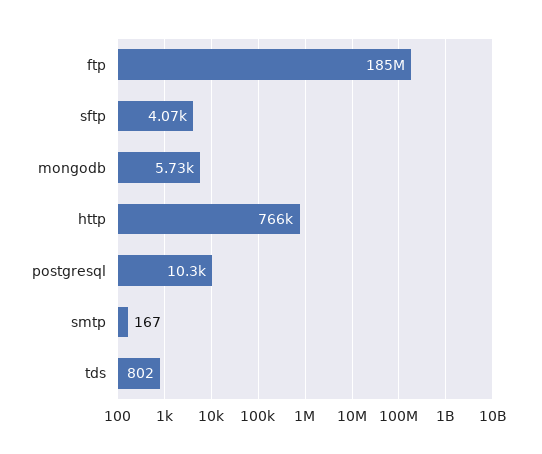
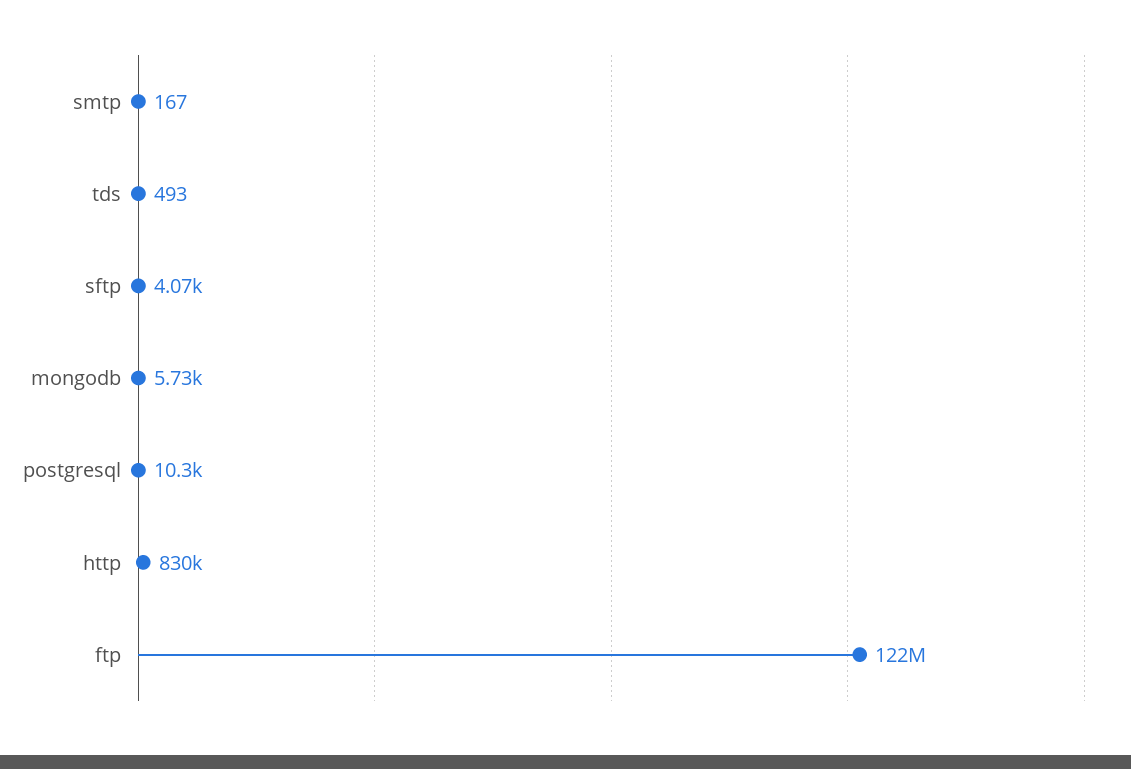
ftp: 185000000 -> 122000000
http: 766000 -> 830000
tds: 802 -> 493

